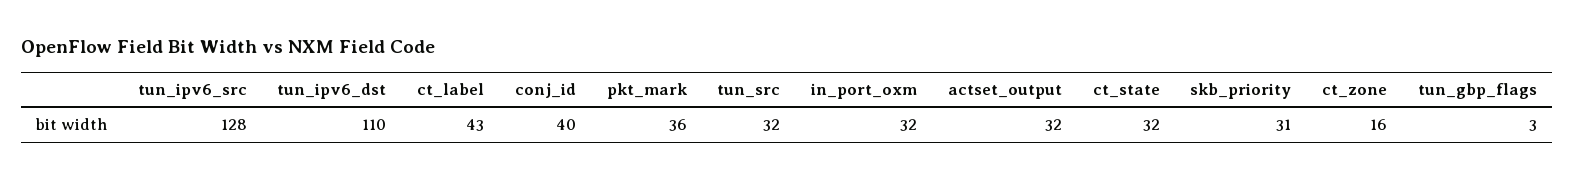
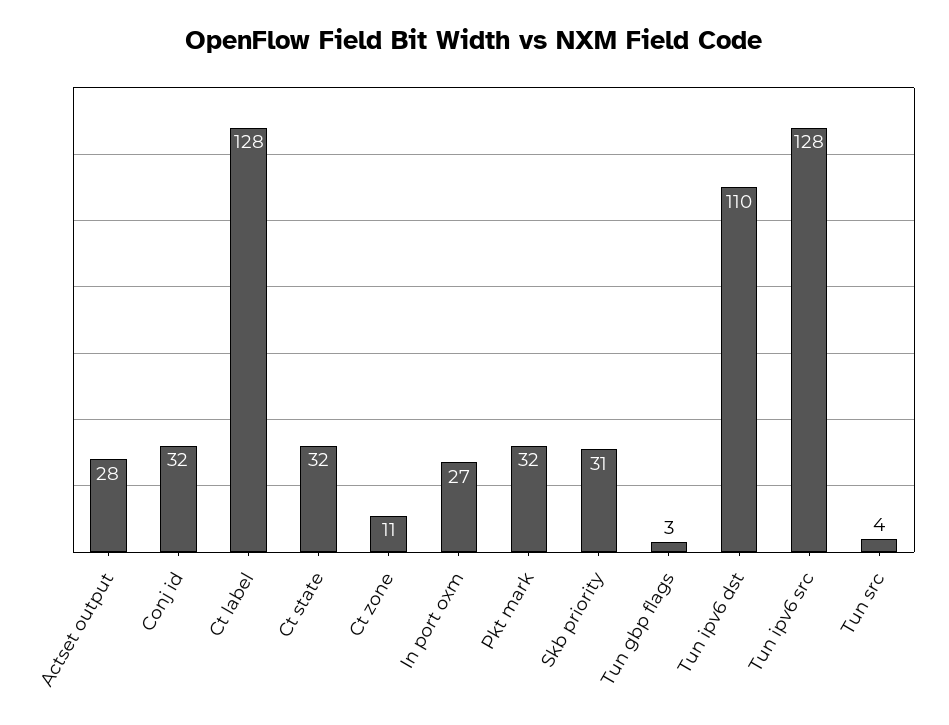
ct_label: 43 -> 128
conj_id: 40 -> 32
pkt_mark: 36 -> 32
tun_src: 32 -> 4
in_port_oxm: 32 -> 27
actset_output: 32 -> 28
ct_zone: 16 -> 11

